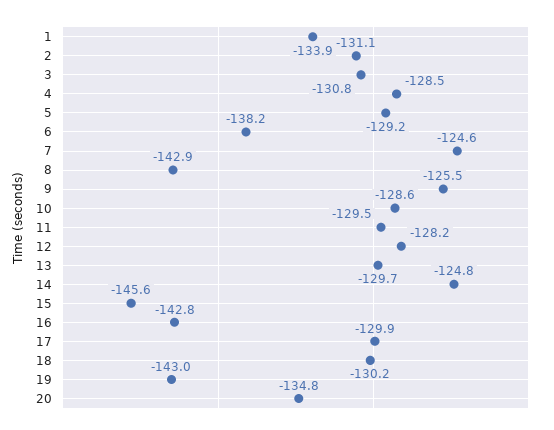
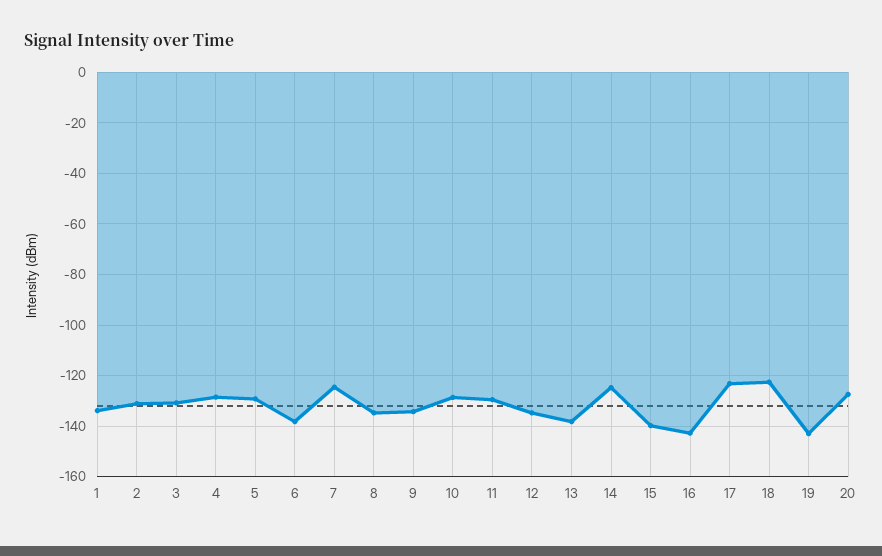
8: -142.9 -> -135
9: -125.5 -> -135
12: -128.2 -> -135
13: -129.7 -> -137.5
15: -145.6 -> -140
17: -129.9 -> -122.5
18: -130.2 -> -122.5
20: -134.8 -> -127.5

